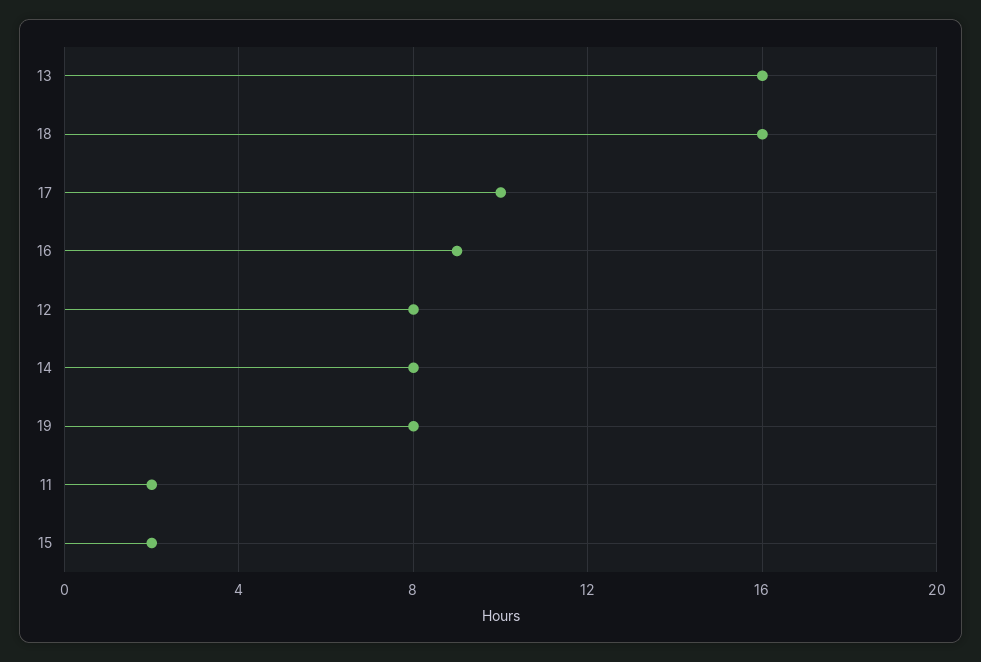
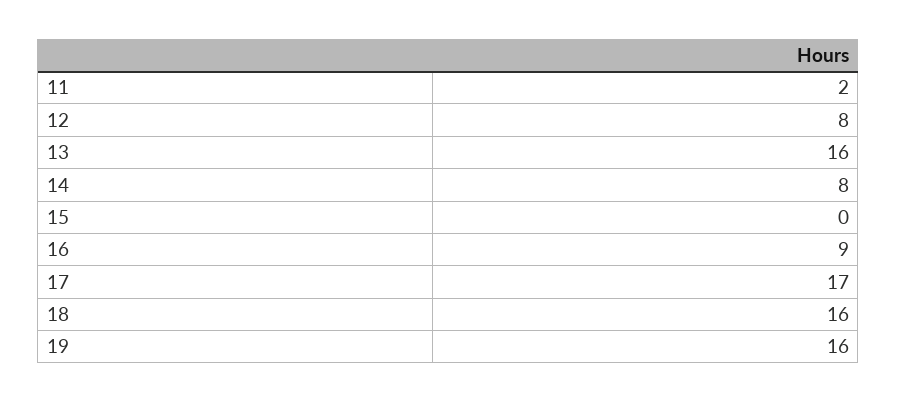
17: 10 -> 17
19: 8 -> 16
15: 2 -> 0

